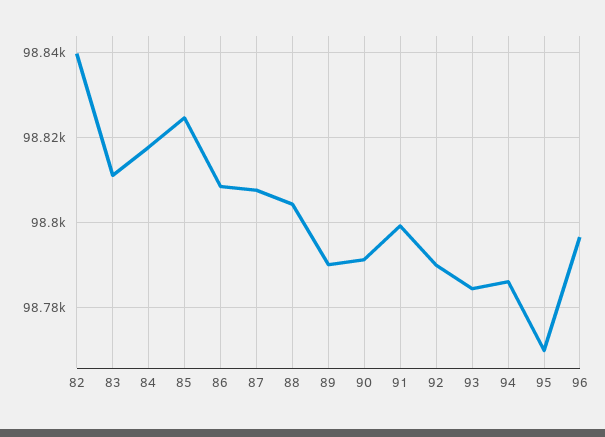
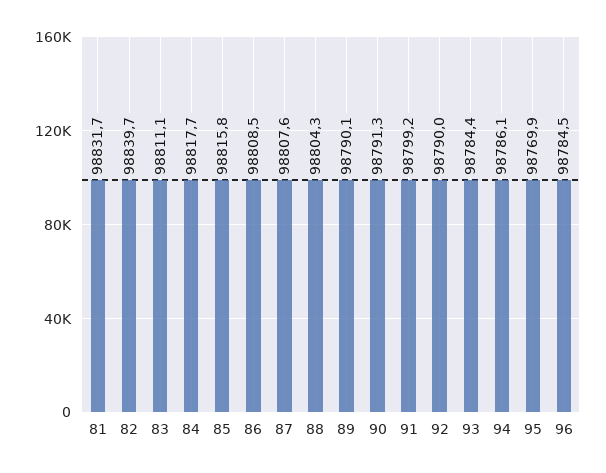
85: 98824 -> 98815.8
96: 98796 -> 98784.5
81: none -> 98831.7

